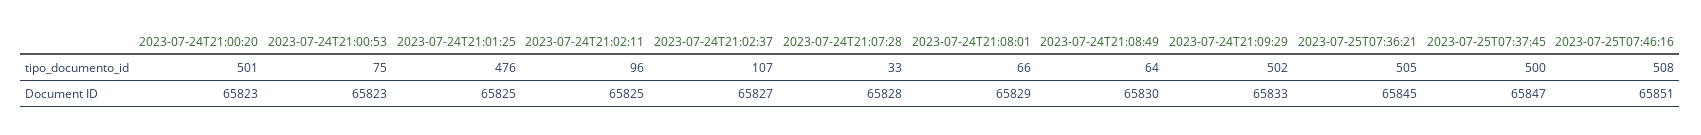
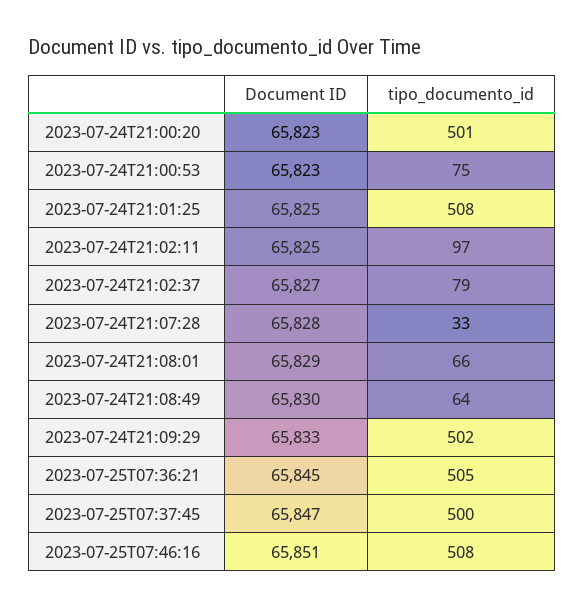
2023-07-24T21:01:25, tipo_documento_id: 476 -> 508
2023-07-24T21:02:11, tipo_documento_id: 96 -> 97
2023-07-24T21:02:37, tipo_documento_id: 107 -> 79

